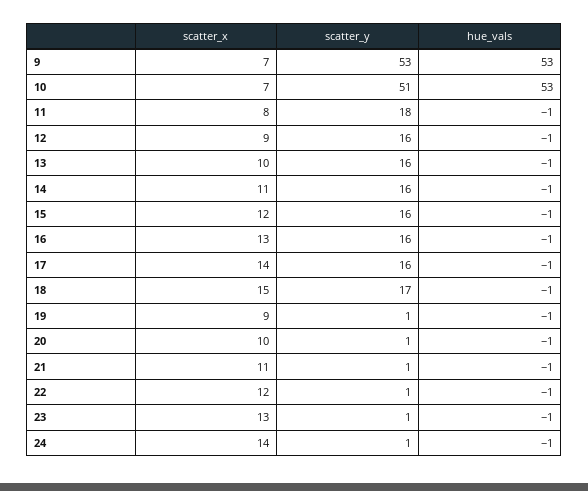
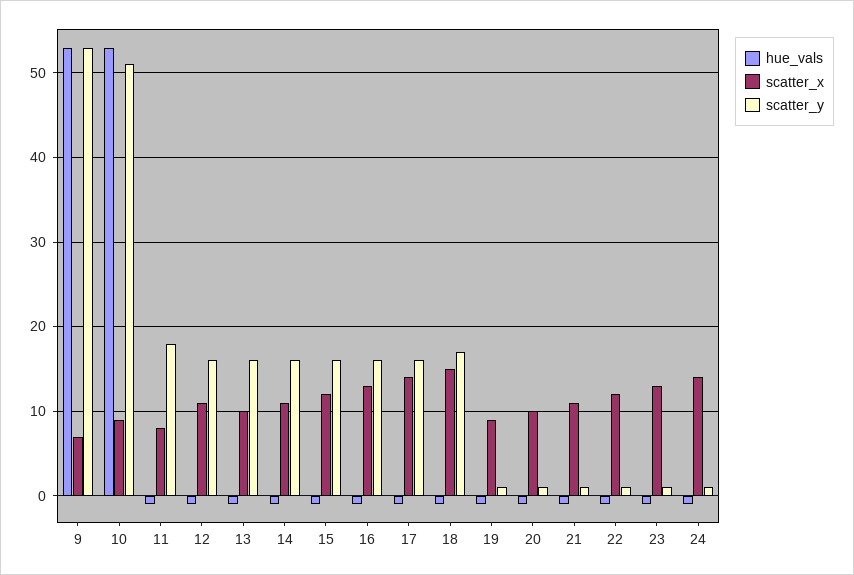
scatter_x, 10: 7 -> 9
scatter_x, 12: 9 -> 11

